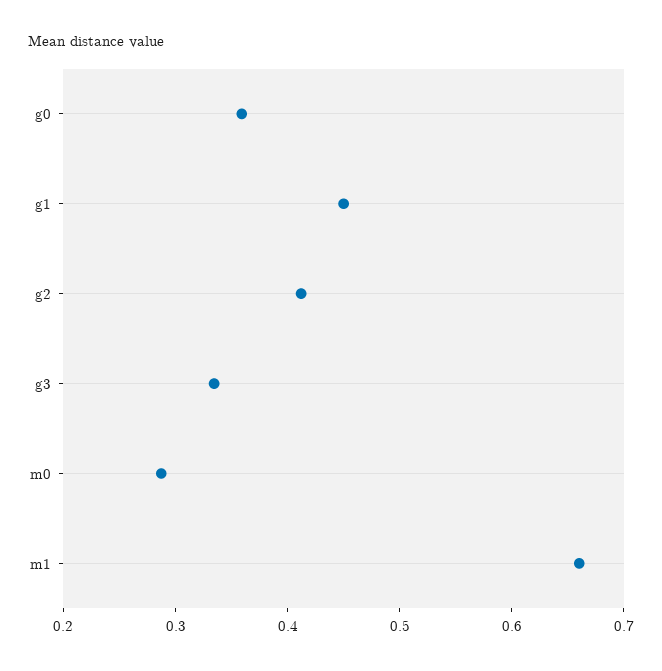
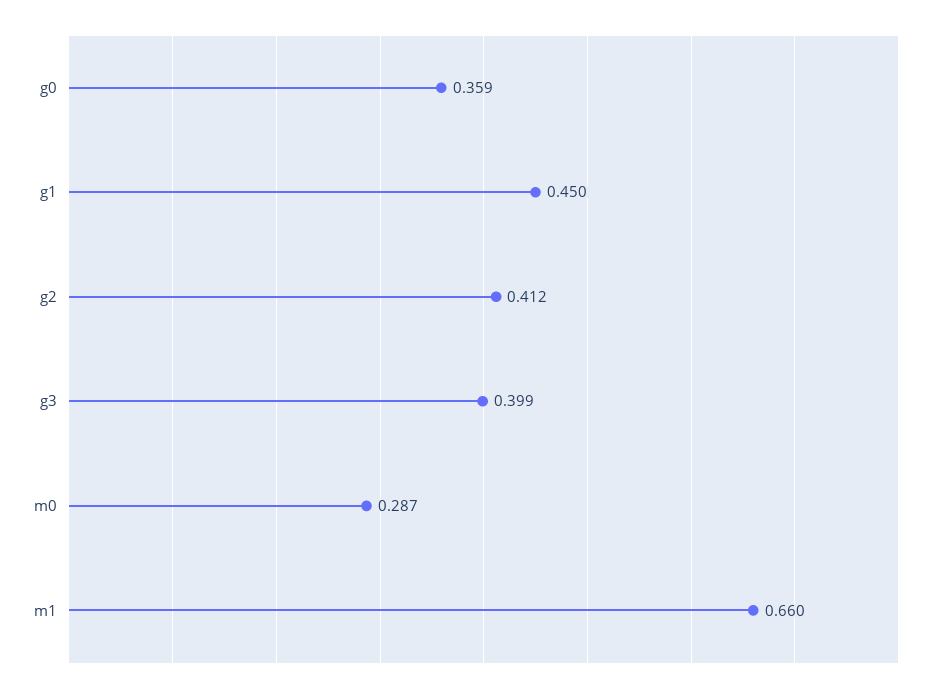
g3: 0.34 -> 0.399

